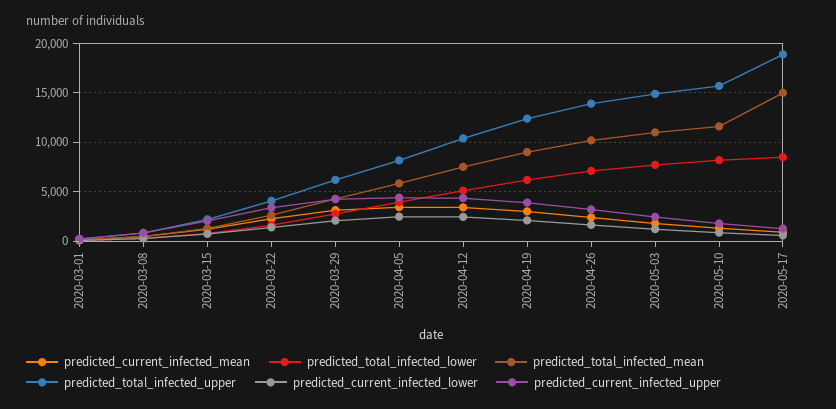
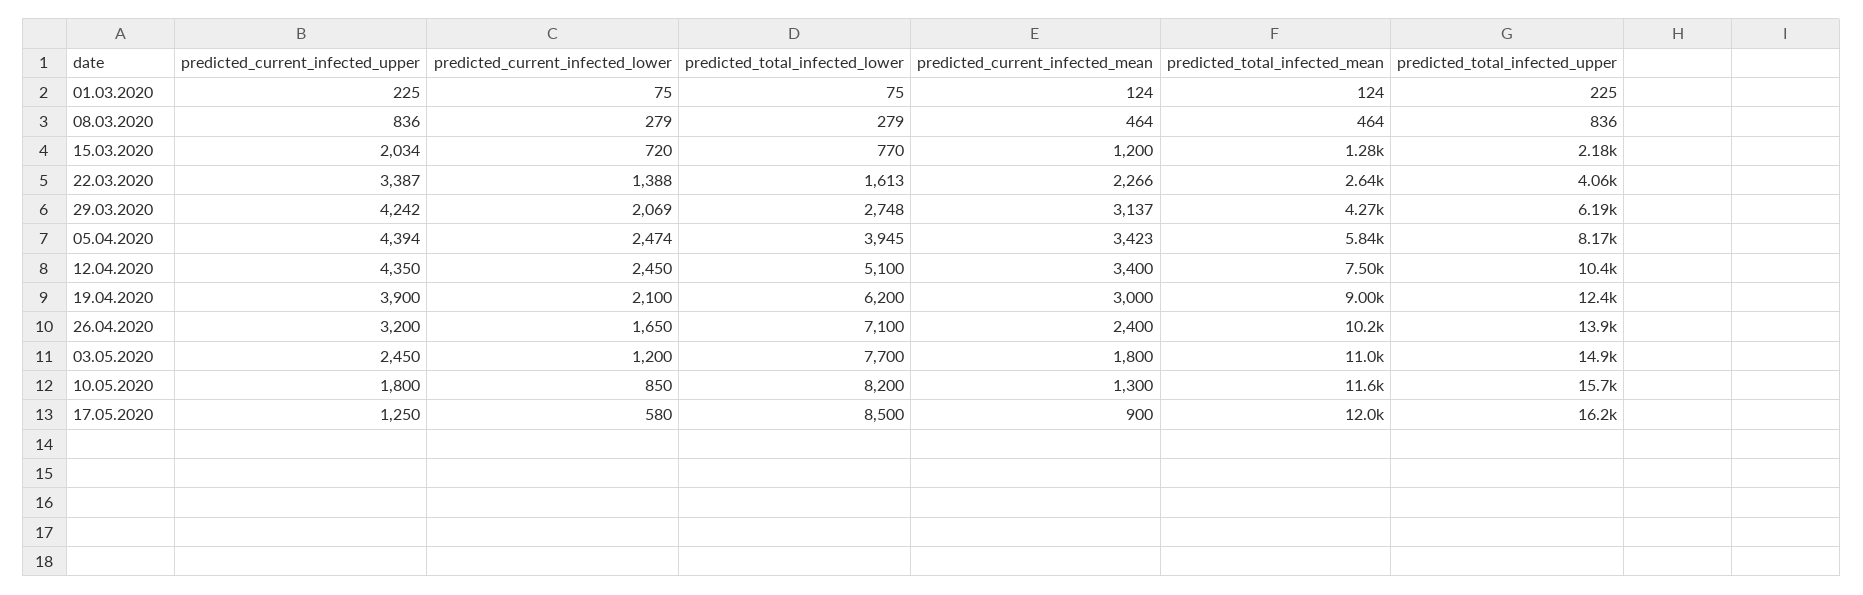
predicted_total_infected_mean, 2020-05-17: 15000 -> 12000
predicted_total_infected_upper, 2020-05-17: 19000 -> 16200

